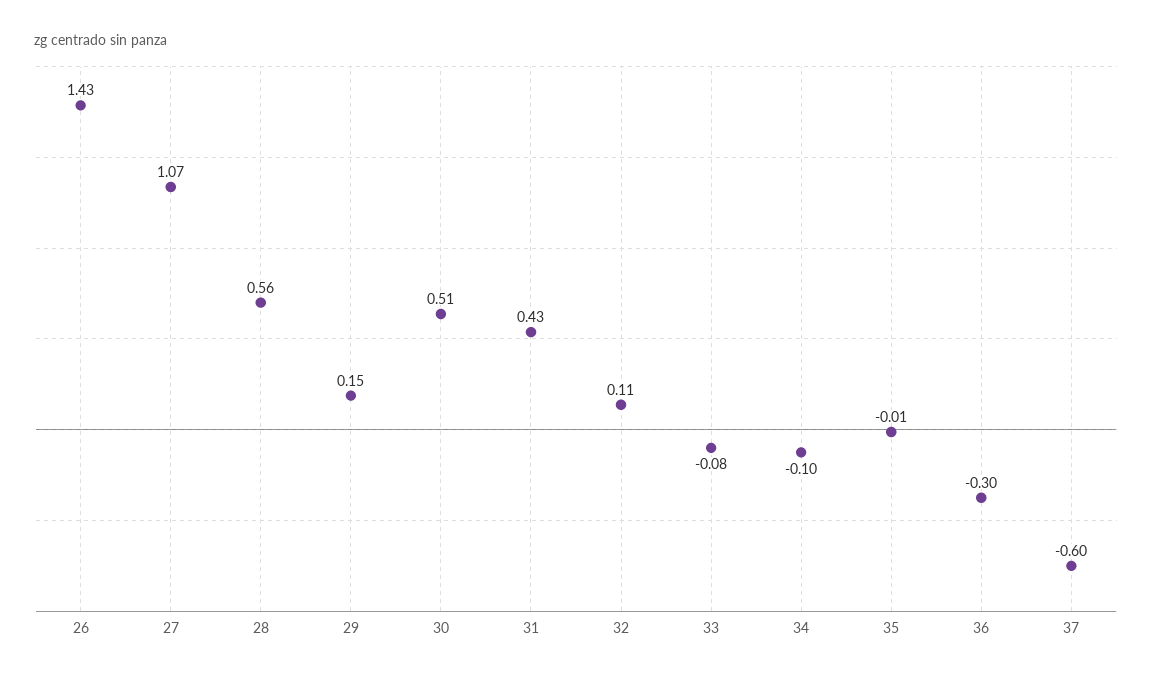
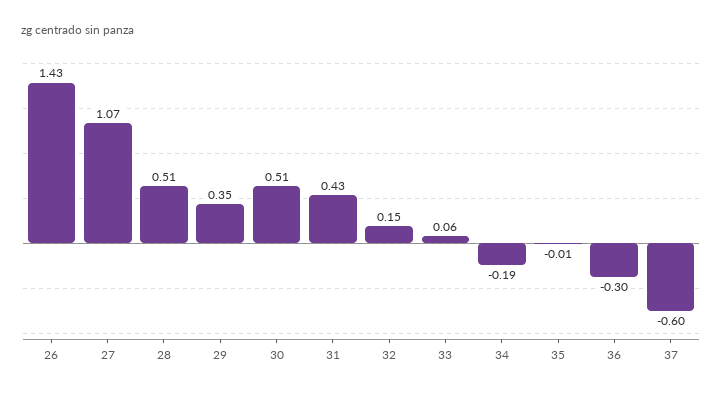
28: 0.56 -> 0.51
29: 0.15 -> 0.35
32: 0.11 -> 0.15
33: -0.08 -> 0.06
34: -0.1 -> -0.19

